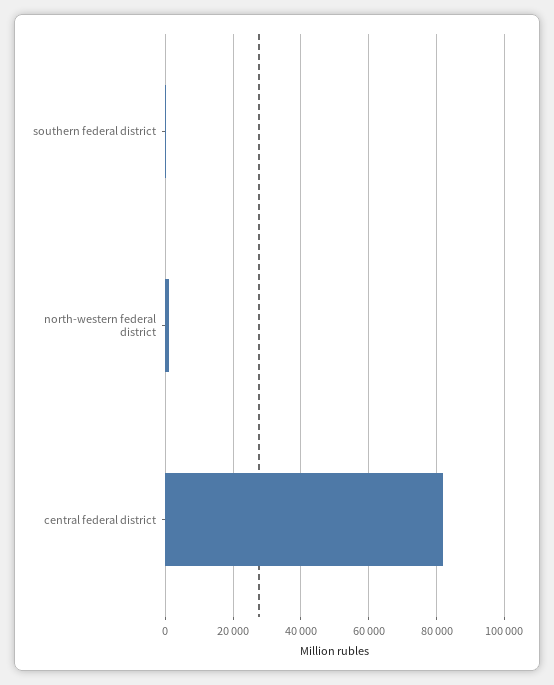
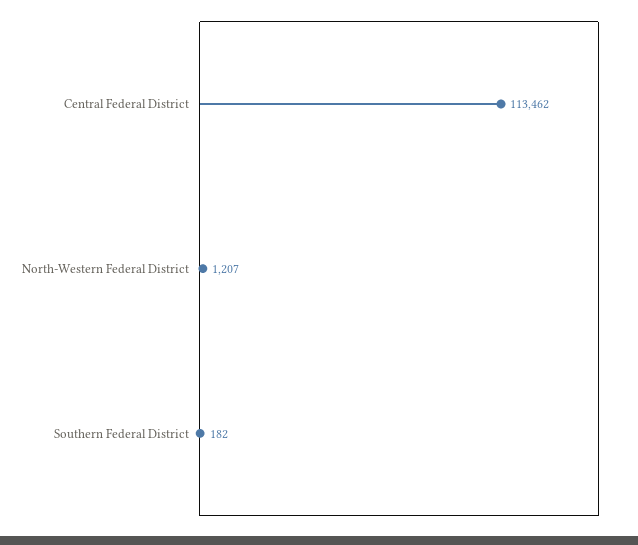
central federal district: 82000 -> 113462

